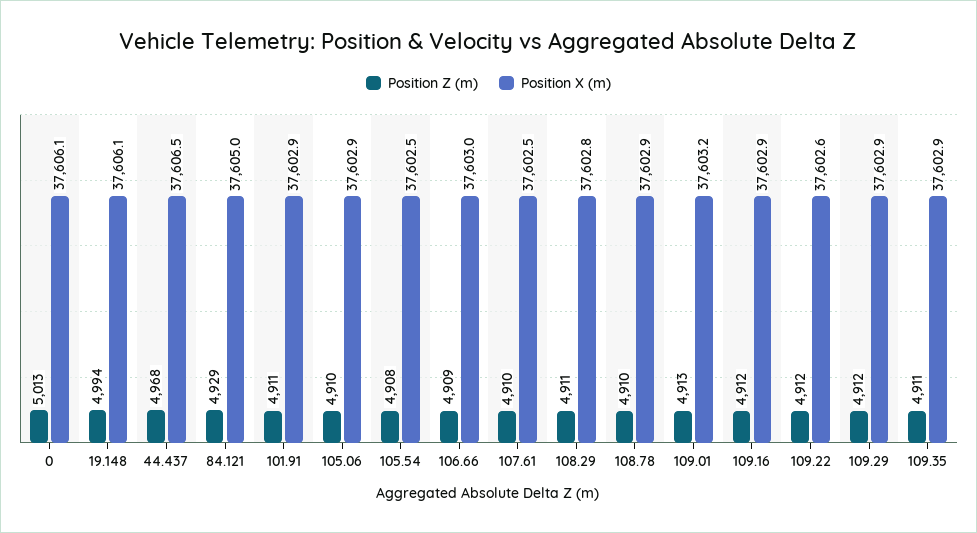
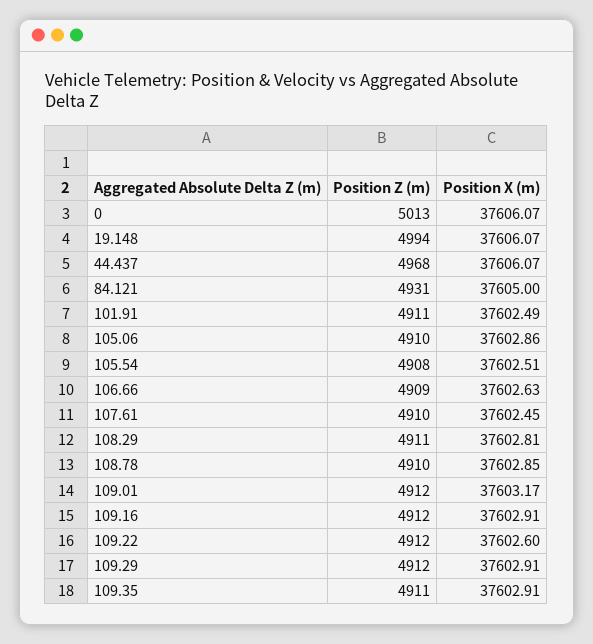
Position X (m), 44.437: 37606.5 -> 37606.07
Position Z (m), 84.121: 4929 -> 4931
Position X (m), 101.91: 37602.9 -> 37602.49
Position X (m), 106.66: 37603 -> 37602.63
Position Z (m), 109.01: 4913 -> 4912

